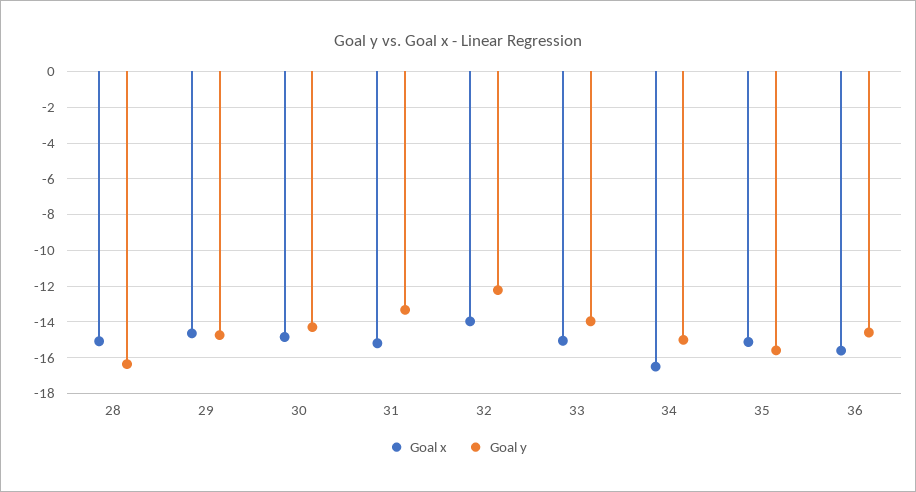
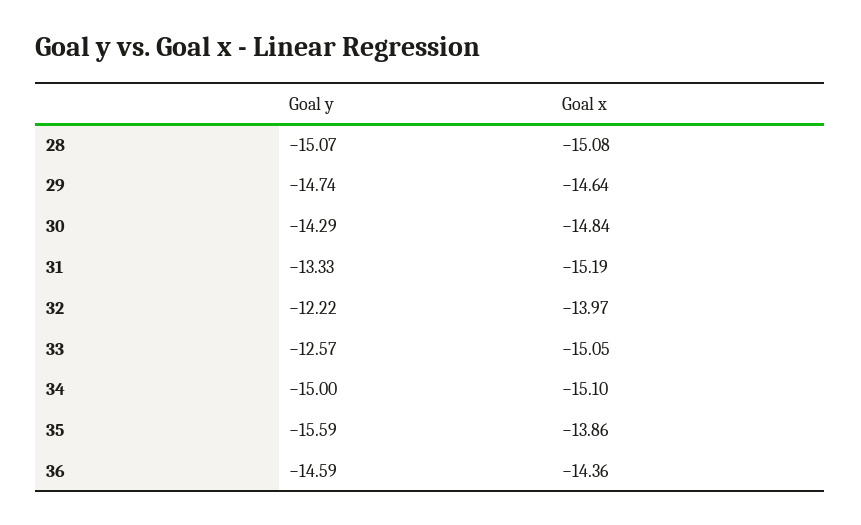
Goal y, 28: -16.5 -> -15.07
Goal y, 33: -14 -> -12.57
Goal x, 34: -16.5 -> -15.1
Goal x, 35: -15 -> -13.86
Goal x, 36: -15.5 -> -14.36

